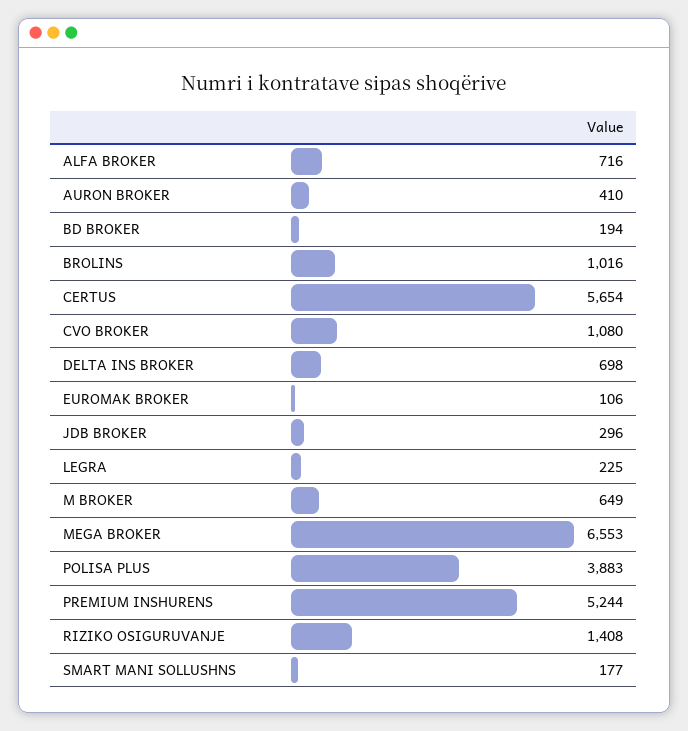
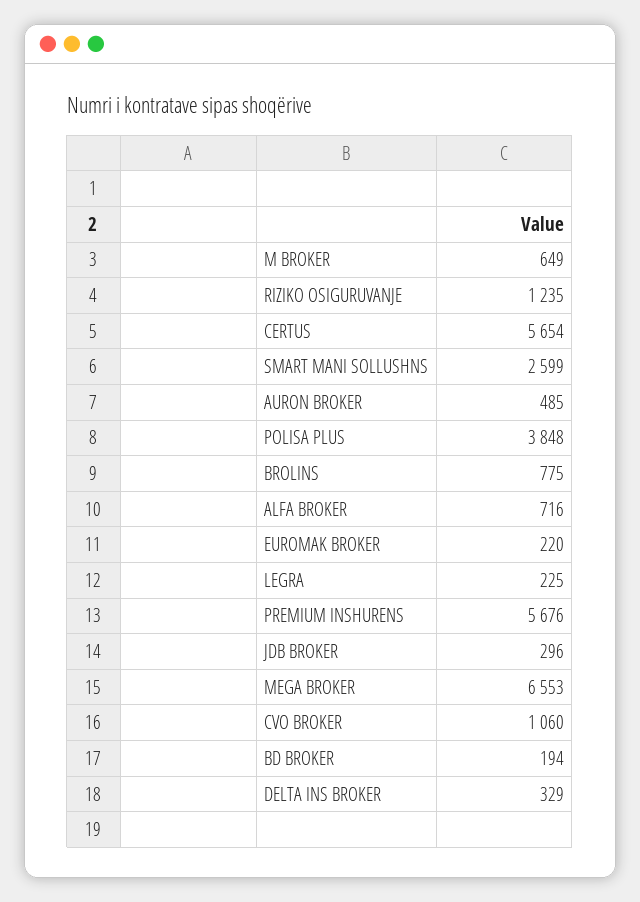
AURON BROKER: 410 -> 485
BROLINS: 1016 -> 775
CVO BROKER: 1080 -> 1060
DELTA INS BROKER: 698 -> 329
EUROMAK BROKER: 106 -> 220
POLISA PLUS: 3883 -> 3848
PREMIUM INSHURENS: 5244 -> 5676
RIZIKO OSIGURUVANJE: 1408 -> 1235
SMART MANI SOLLUSHNS: 177 -> 2599

